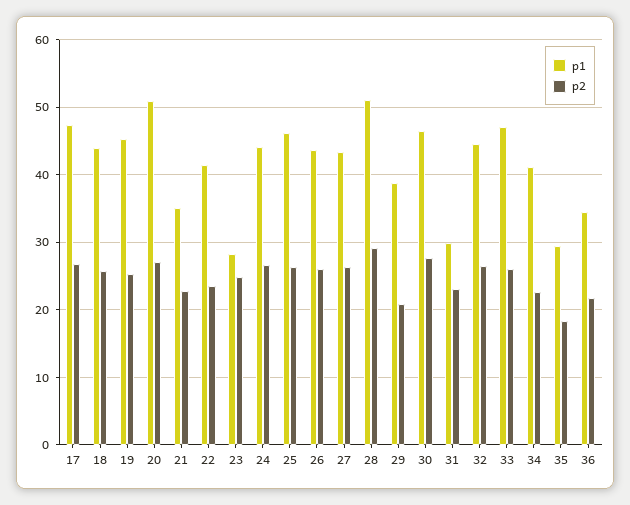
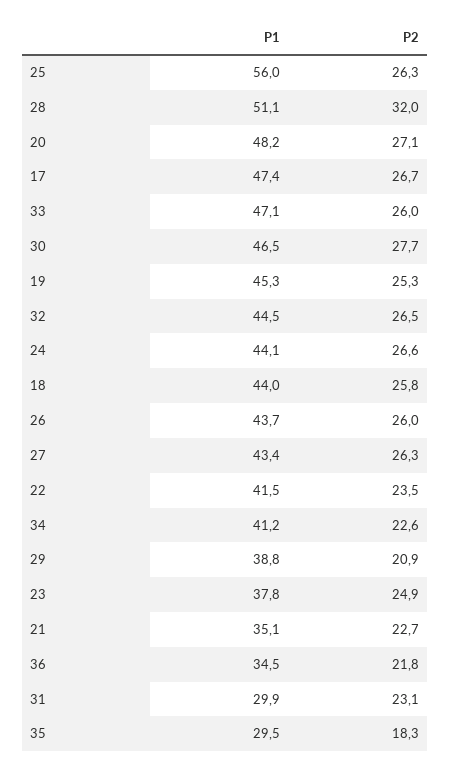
p1, 20: 51 -> 48.2
p1, 23: 28 -> 37.8
p1, 25: 46 -> 56
p2, 28: 29 -> 32

